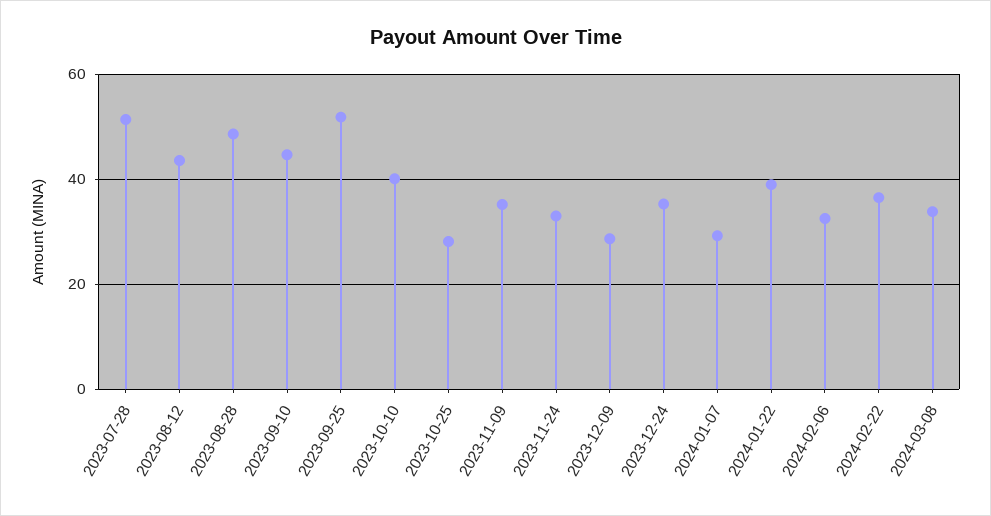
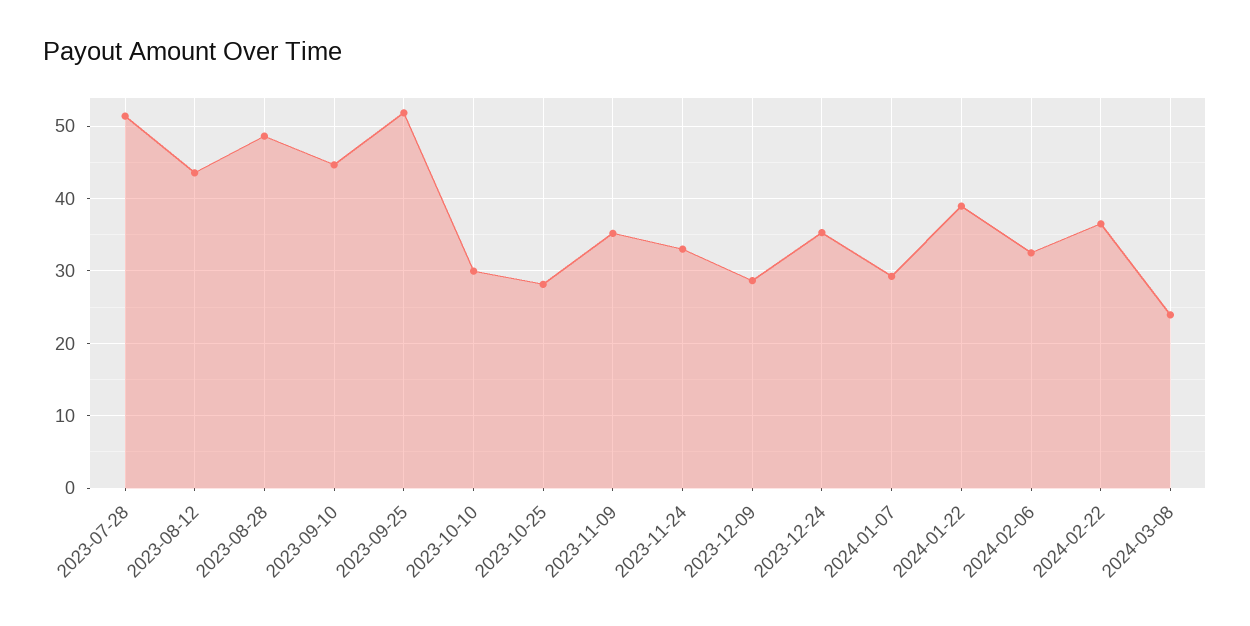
2023-10-10: 40 -> 30
2024-03-08: 34 -> 24

